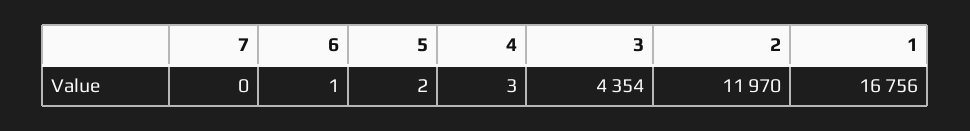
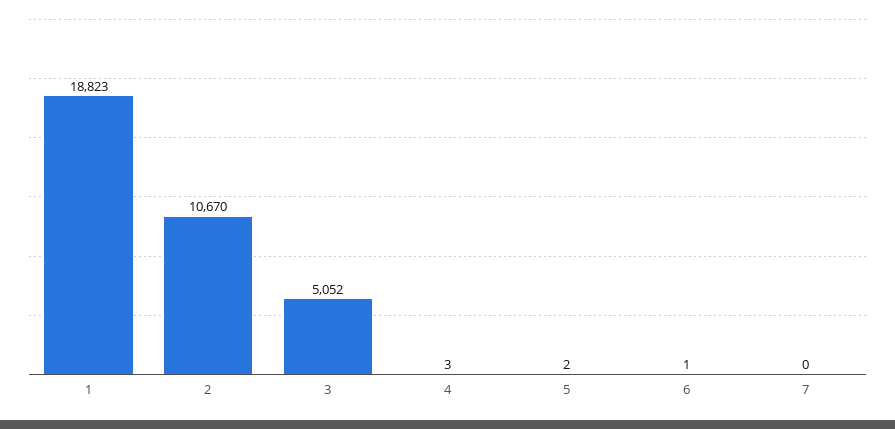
3: 4354 -> 5052
2: 11970 -> 10670
1: 16756 -> 18823

